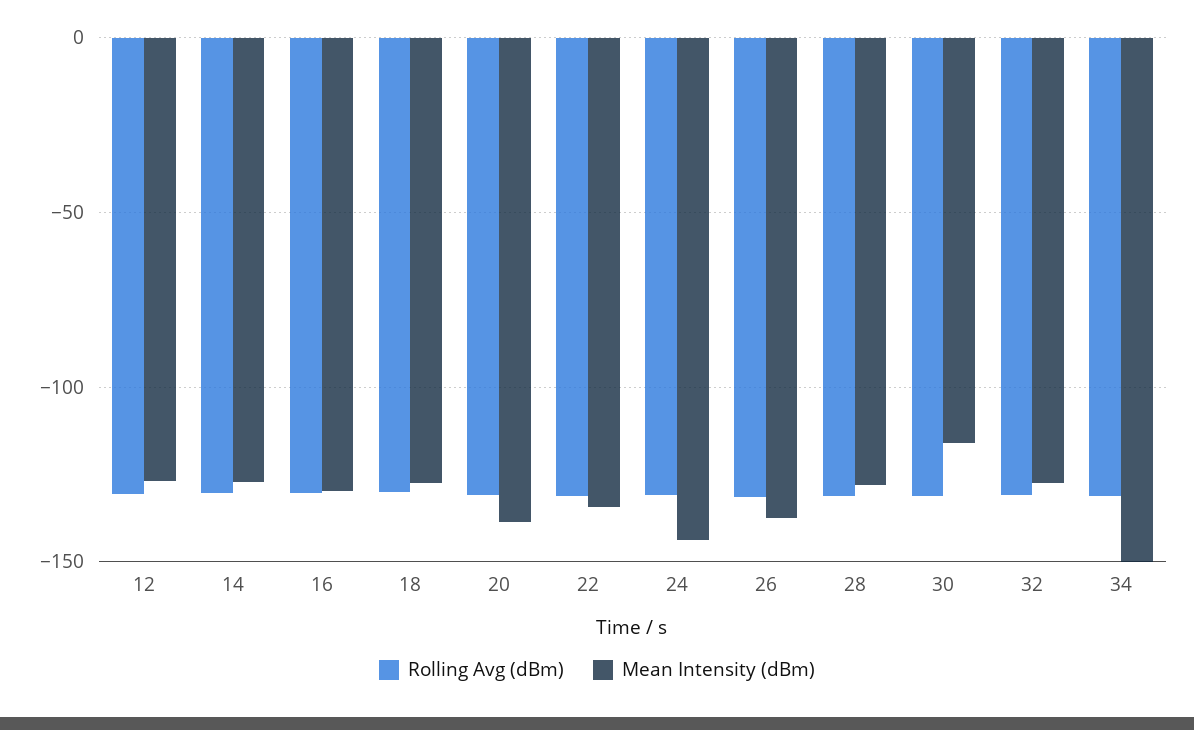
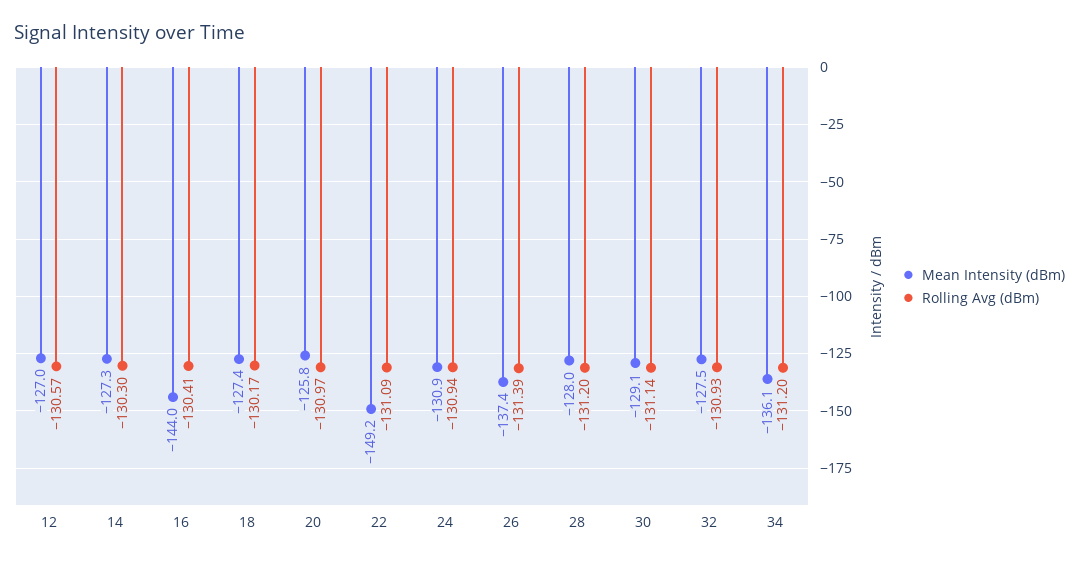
Mean Intensity (dBm), 16: -130 -> -144
Mean Intensity (dBm), 20: -140 -> -125.8
Mean Intensity (dBm), 22: -135 -> -149.2
Mean Intensity (dBm), 24: -145 -> -130.9
Mean Intensity (dBm), 30: -115 -> -129.1
Mean Intensity (dBm), 34: -150 -> -136.1

